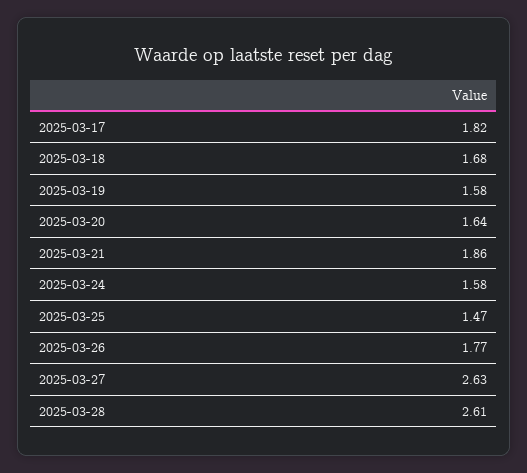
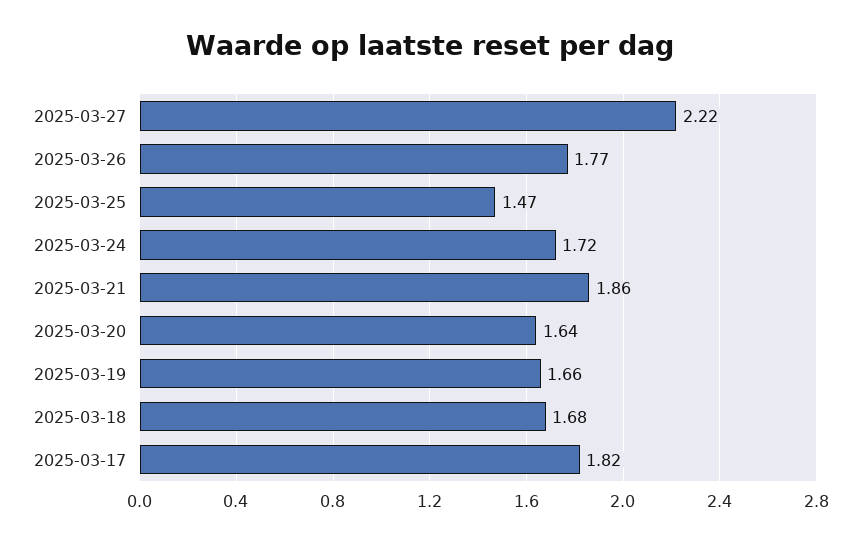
2025-03-19: 1.58 -> 1.66
2025-03-24: 1.58 -> 1.72
2025-03-27: 2.63 -> 2.22
2025-03-28: 2.61 -> none

